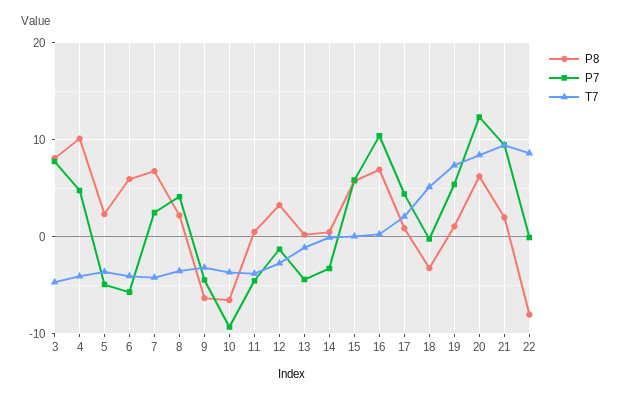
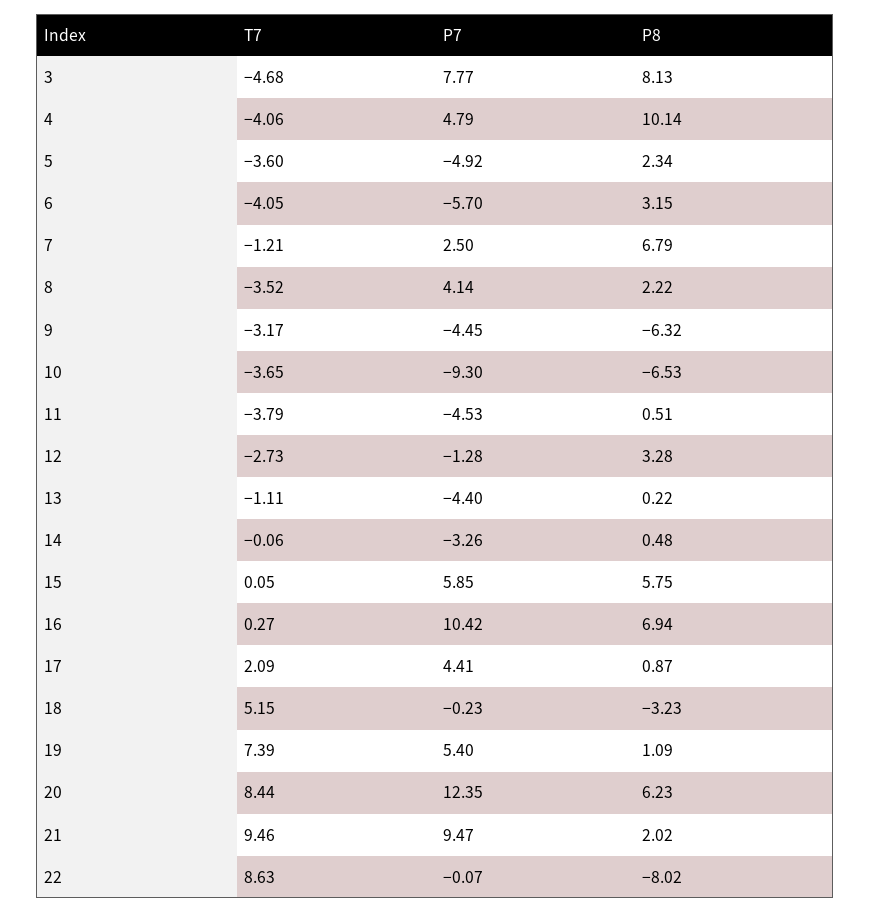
P8, 6: 6 -> 3.15
T7, 7: -4 -> -1.21

